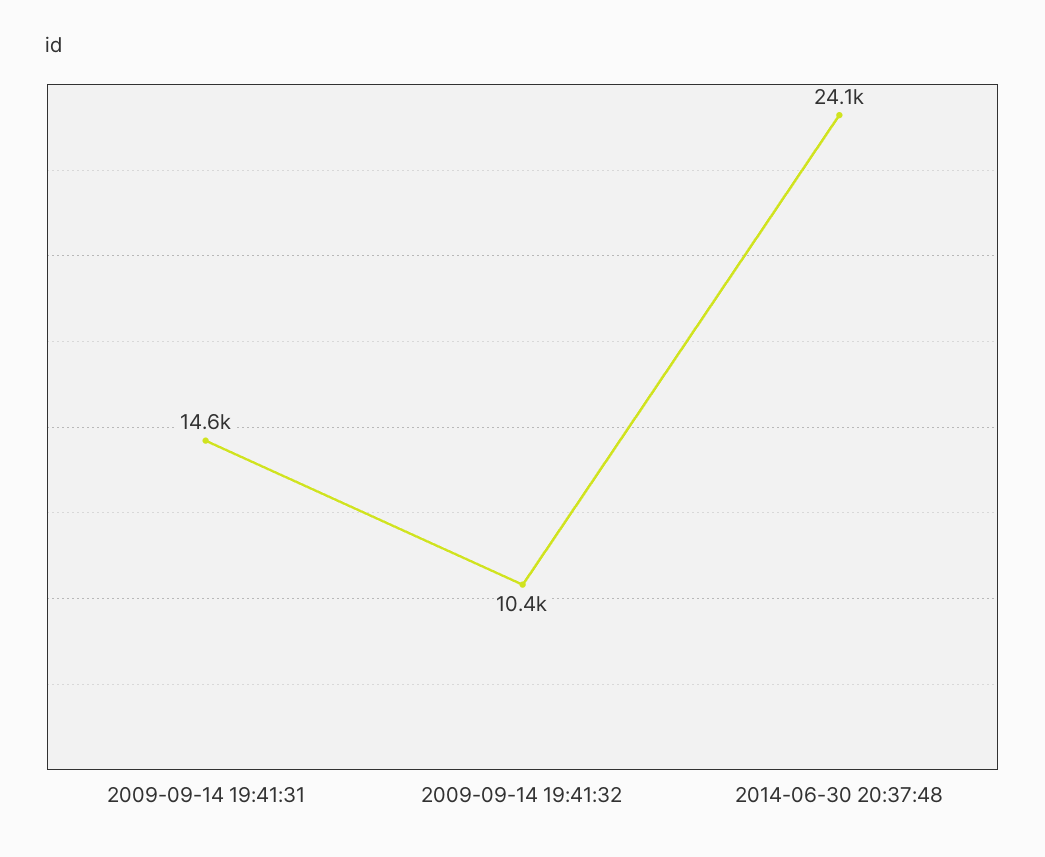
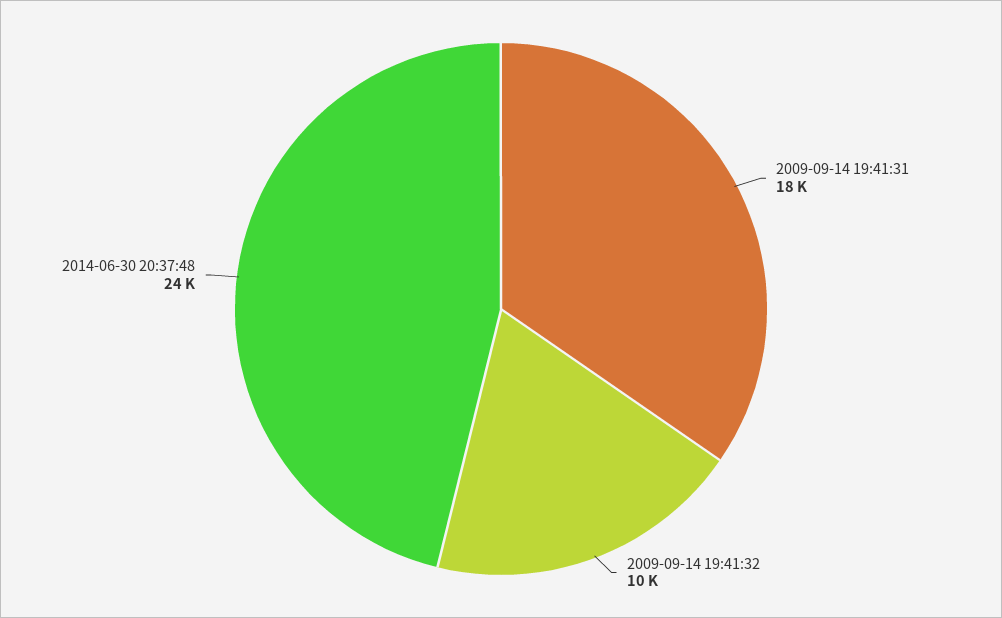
2009-09-14 19:41:31: 14600 -> 18000

